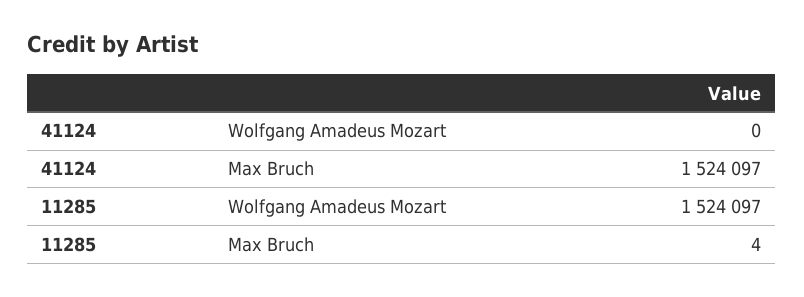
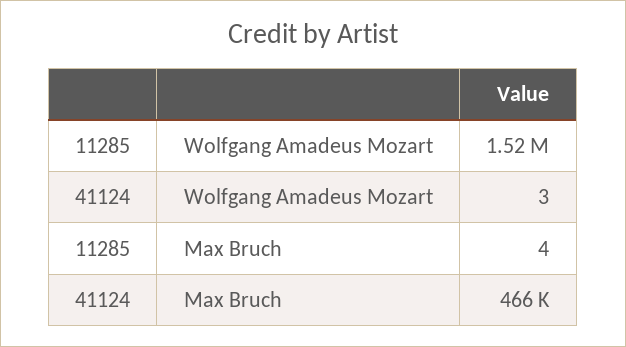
41124, Wolfgang Amadeus Mozart: 0 -> 3
41124, Max Bruch: 1524097 -> 466000

